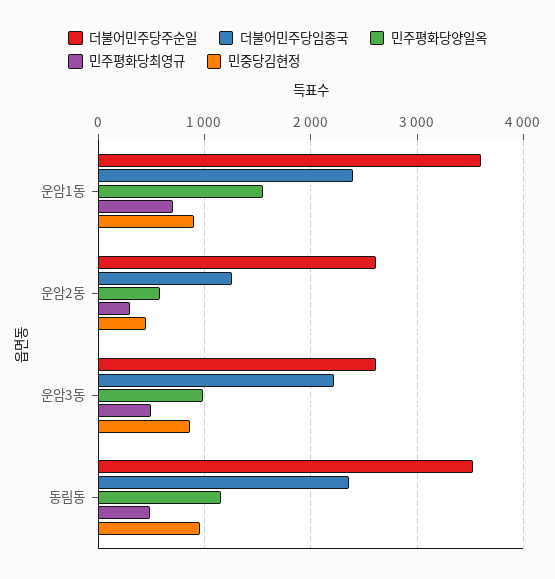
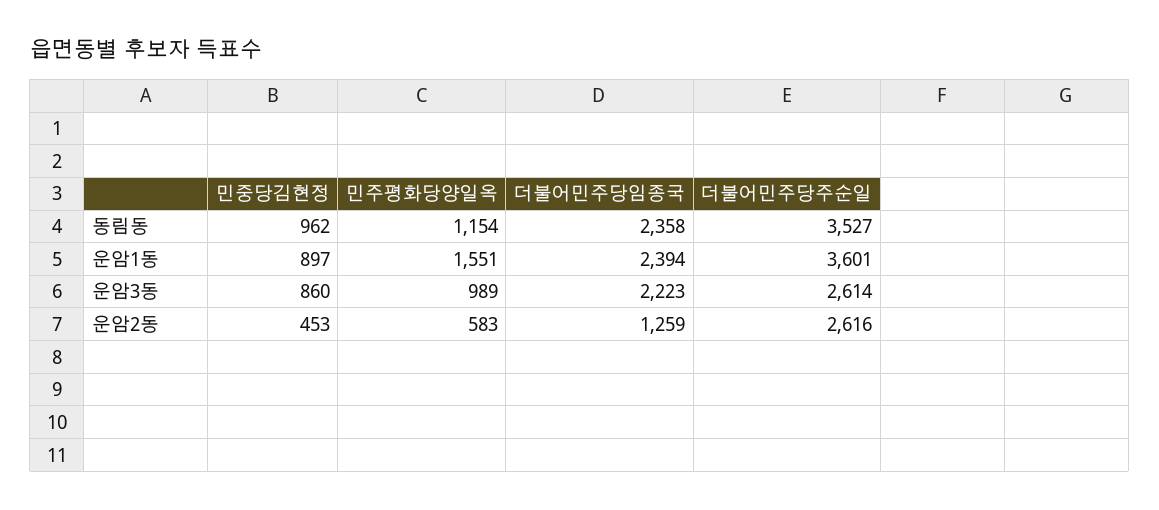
민주평화당최영규, 운암1동: 700 -> none
민주평화당최영규, 운암2동: 300 -> none
민주평화당최영규, 운암3동: 500 -> none
민주평화당최영규, 동림동: 500 -> none

